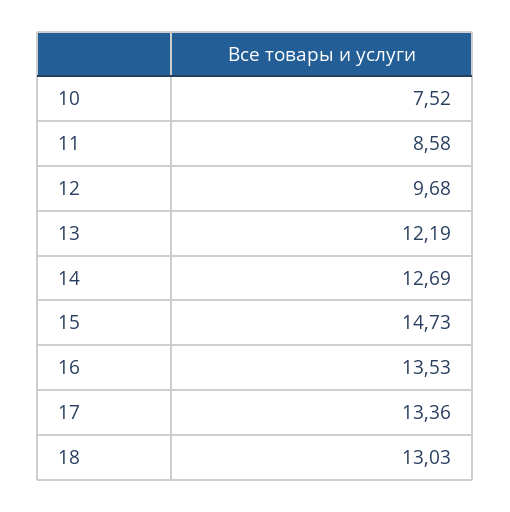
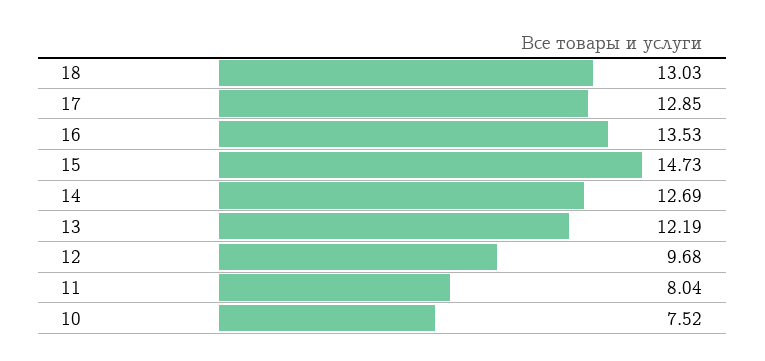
11: 8.58 -> 8.04
17: 13.36 -> 12.85

